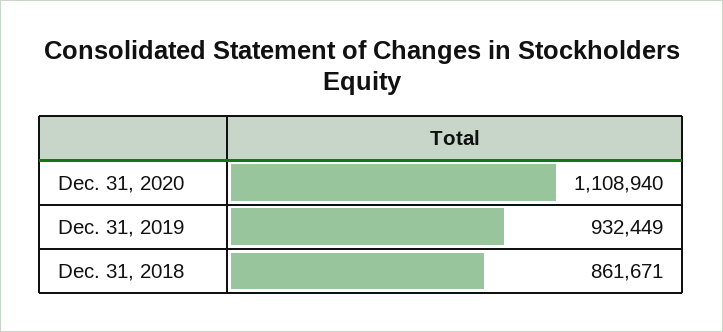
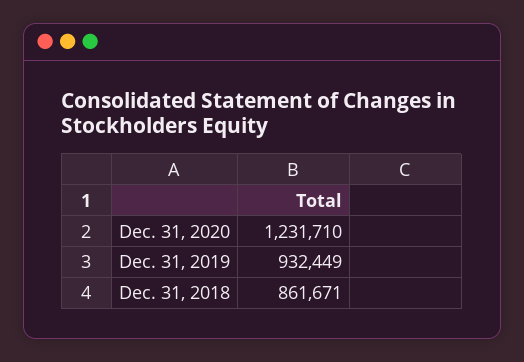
Dec. 31, 2020: 1108940 -> 1231710

